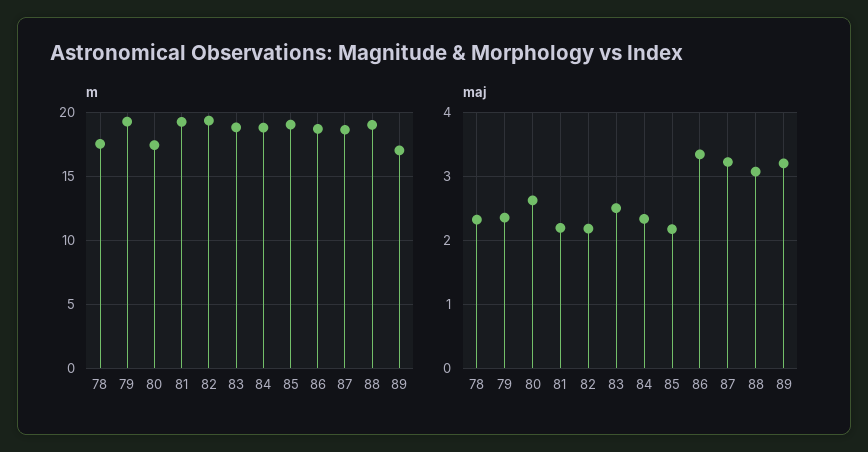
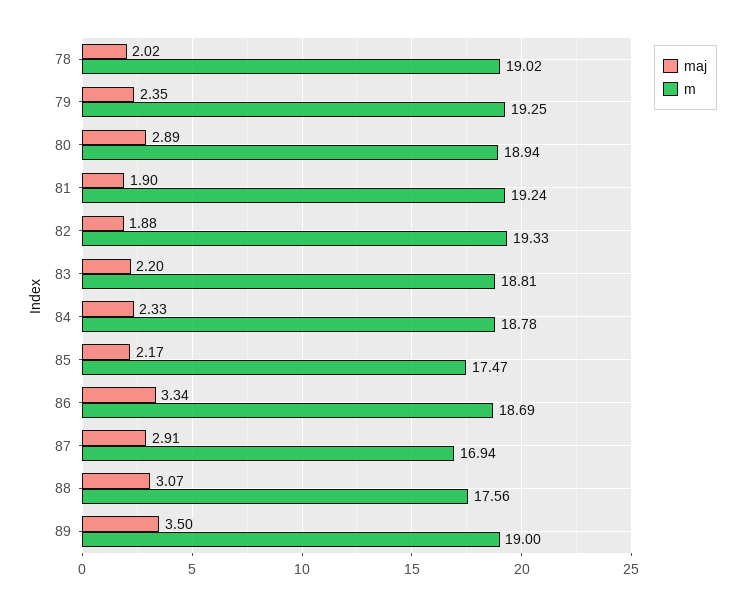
m, 78: 17.5 -> 19.02
m, 80: 17.5 -> 18.94
m, 85: 19 -> 17.47
m, 87: 18.5 -> 16.94
m, 88: 19 -> 17.56
m, 89: 17 -> 19
maj, 78: 2.3 -> 2.02
maj, 80: 2.6 -> 2.89
maj, 81: 2.2 -> 1.9
maj, 82: 2.2 -> 1.88
maj, 83: 2.5 -> 2.2
maj, 87: 3.2 -> 2.91
maj, 89: 3.2 -> 3.5

